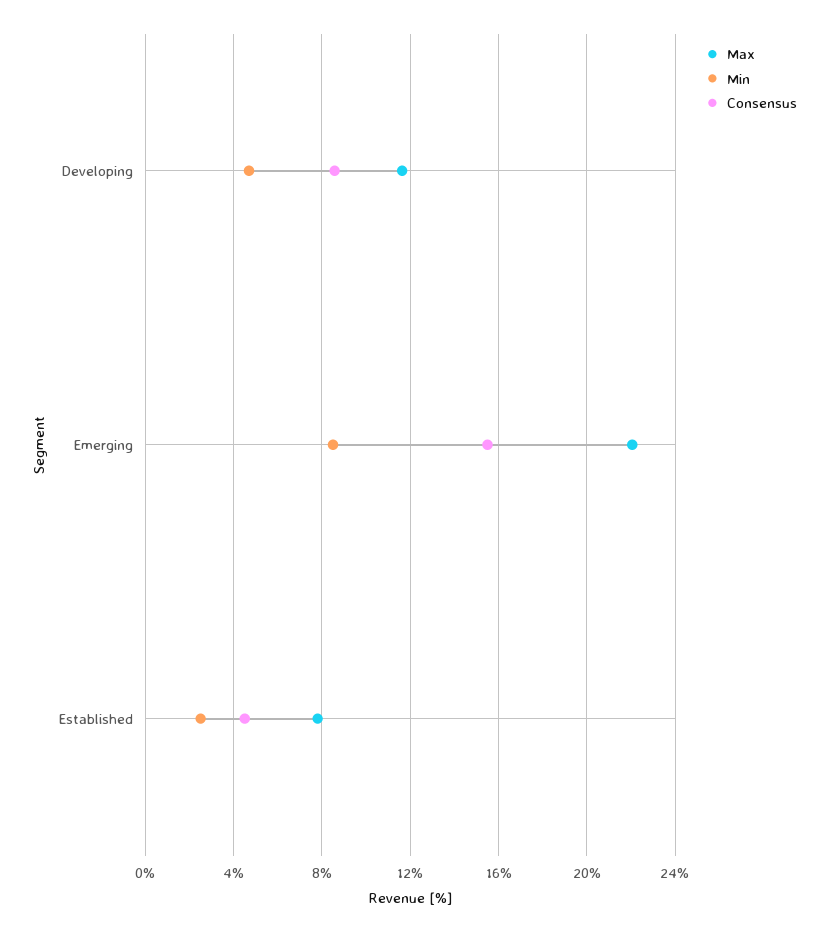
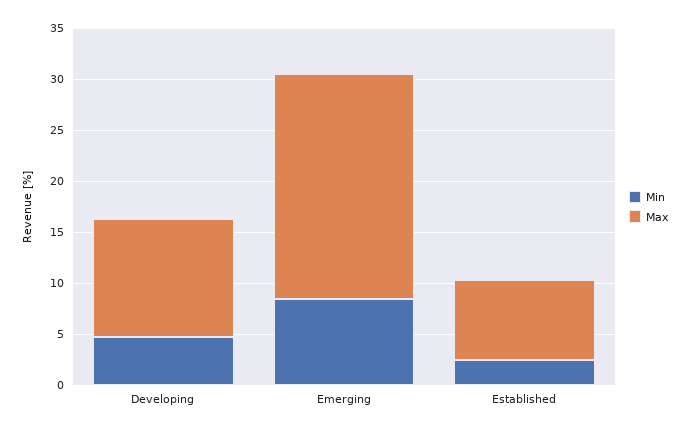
Consensus, Developing: 8.5 -> none
Consensus, Emerging: 15.5 -> none
Consensus, Established: 4.5 -> none

